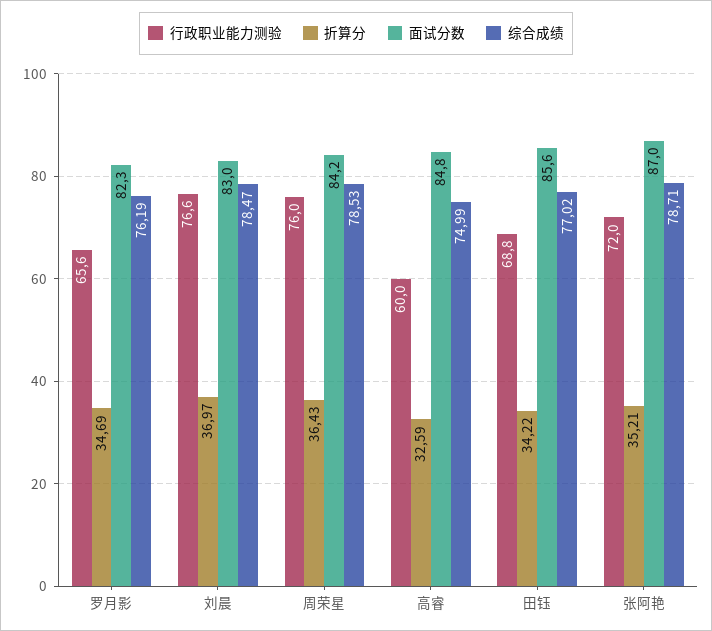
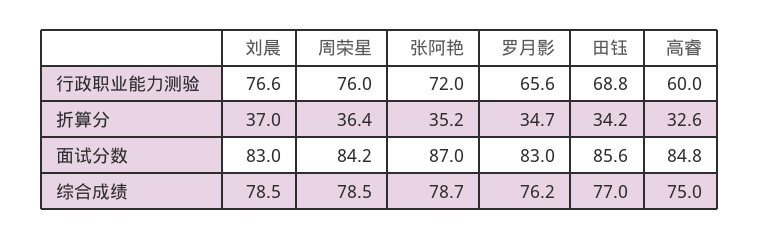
面试分数, 罗月影: 82.3 -> 83

